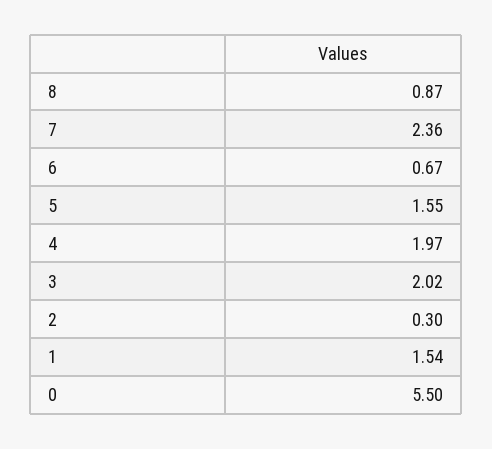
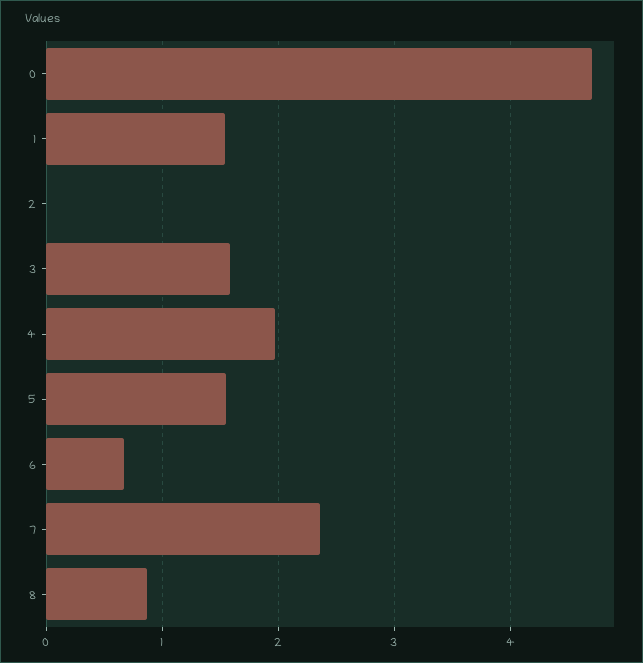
3: 2.02 -> 1.6
2: 0.3 -> 0
0: 5.5 -> 4.7

